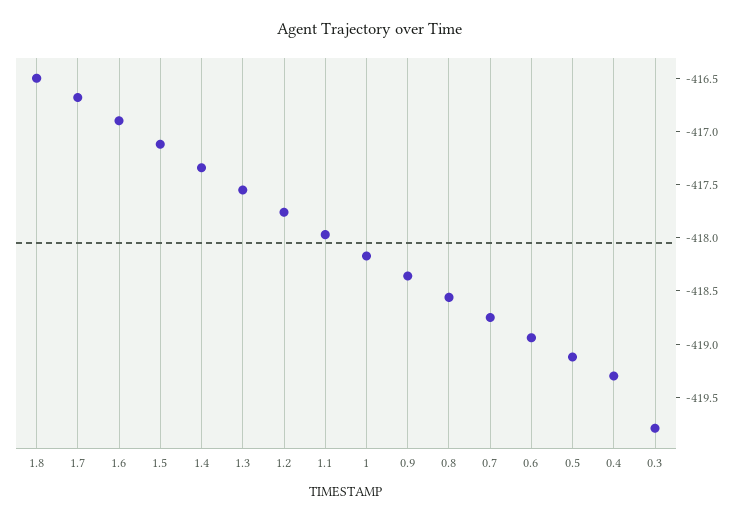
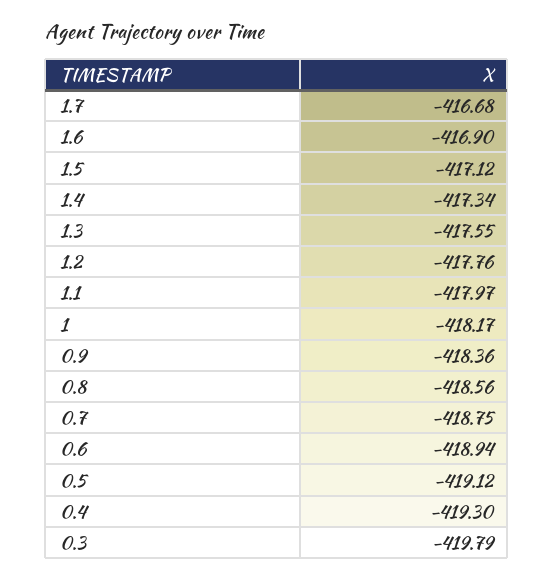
1.8: -416.5 -> none

